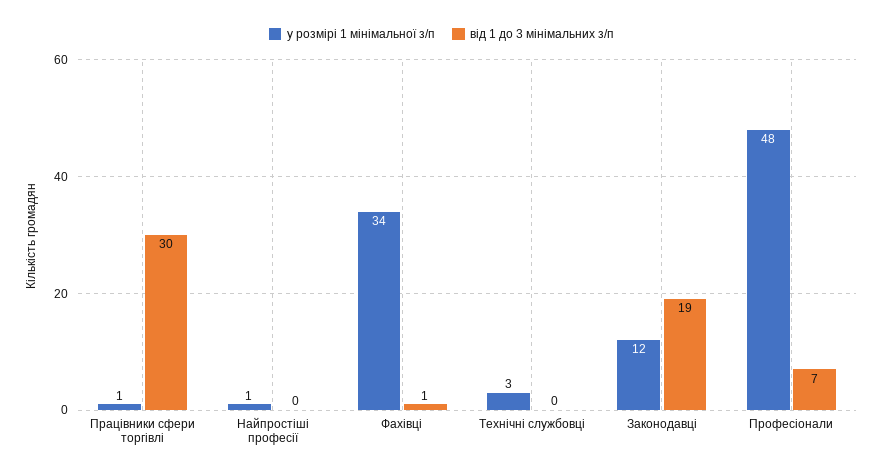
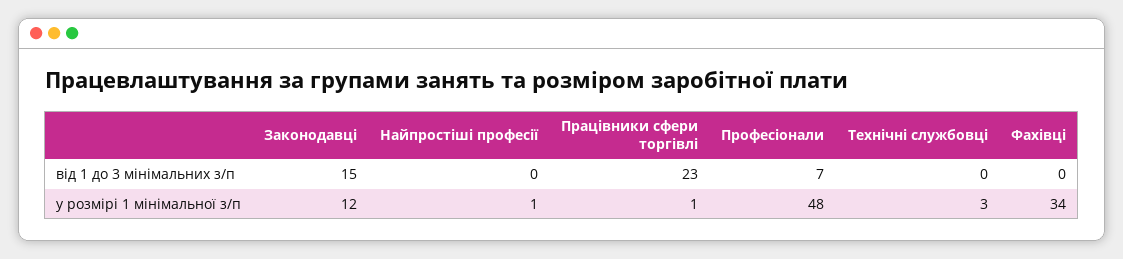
від 1 до 3 мінімальних з/п, Працівники сфери торгівлі: 30 -> 23
від 1 до 3 мінімальних з/п, Фахівці: 1 -> 0
від 1 до 3 мінімальних з/п, Законодавці: 19 -> 15

